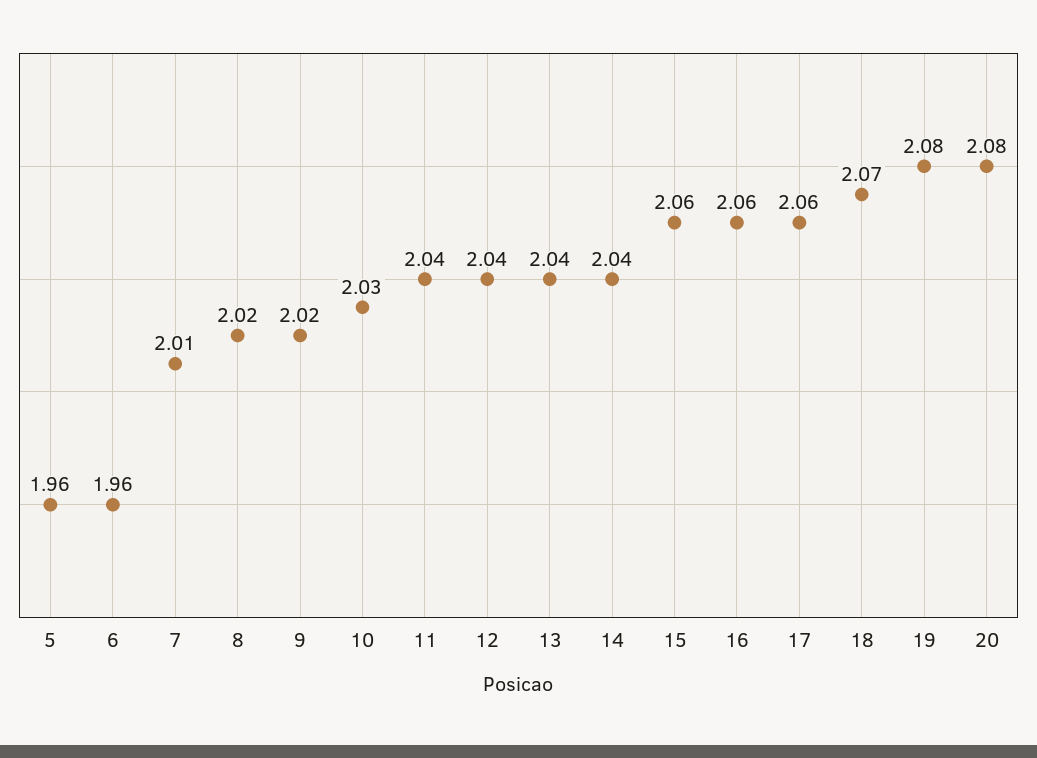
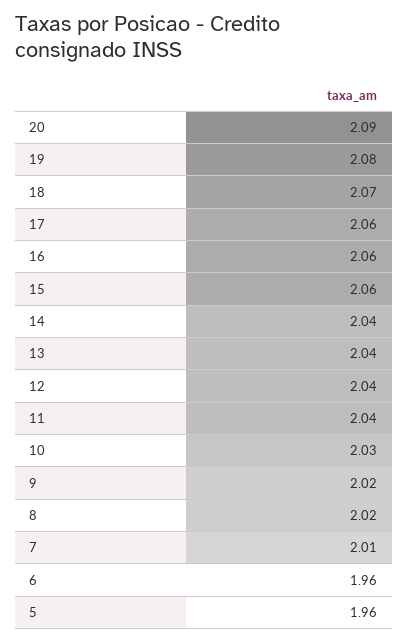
20: 2.08 -> 2.09

